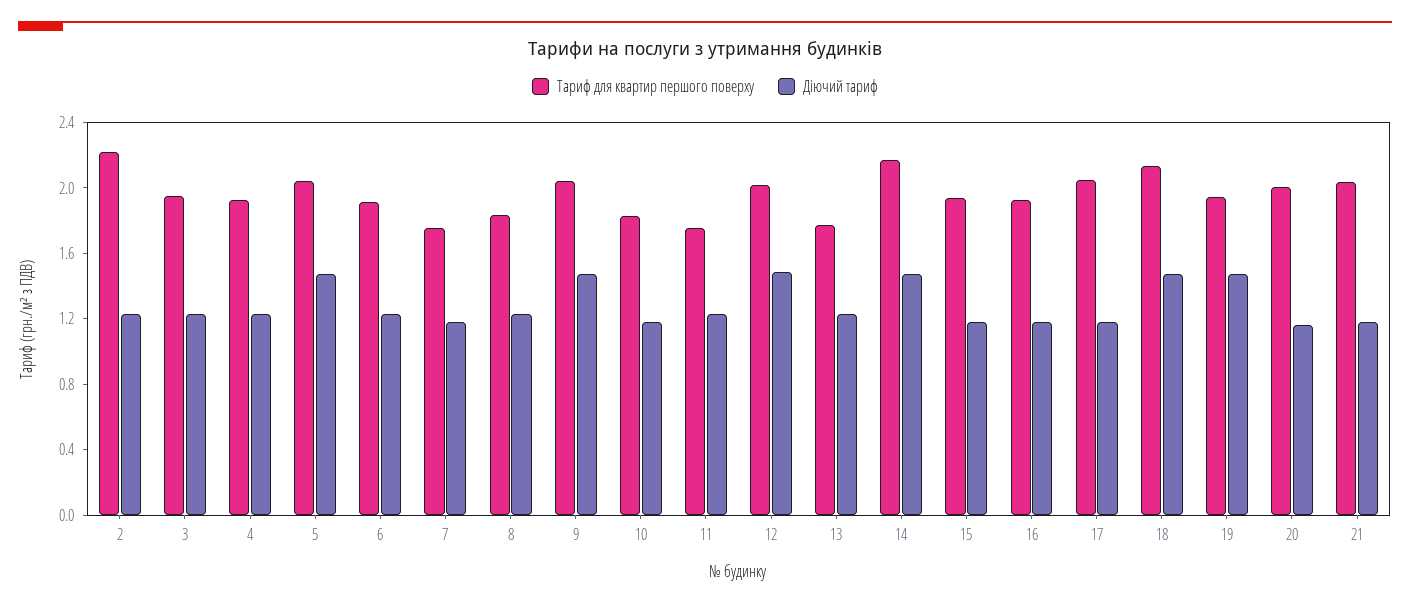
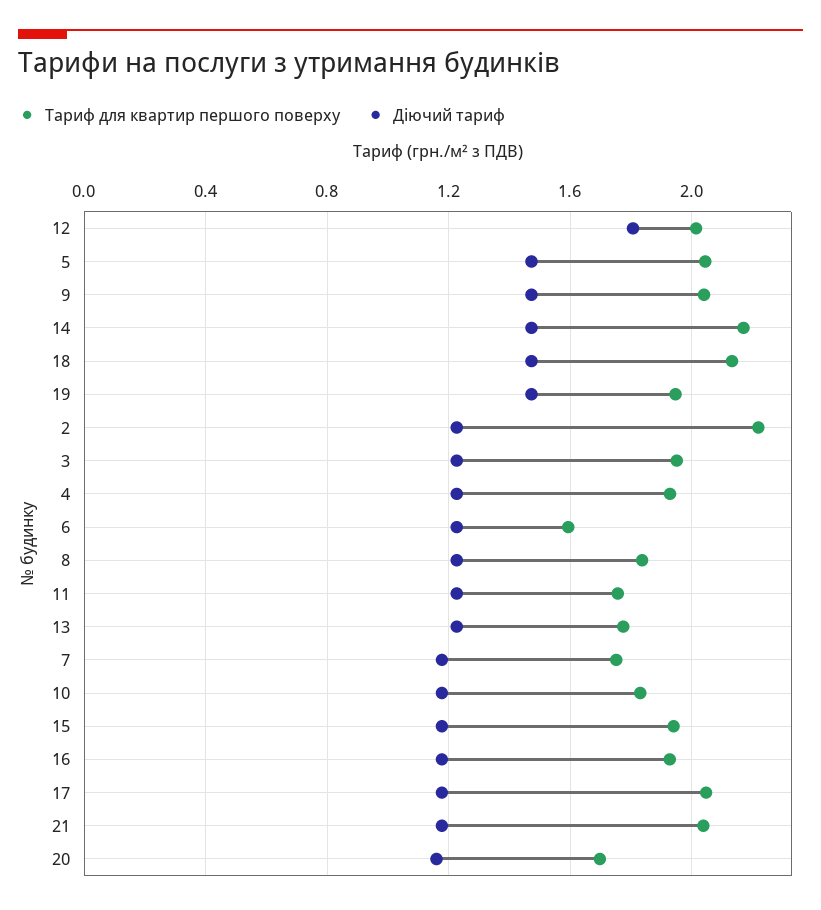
Тариф для квартир першого поверху, 6: 1.9 -> 1.6
Діючий тариф, 12: 1.5 -> 1.8
Тариф для квартир першого поверху, 20: 2 -> 1.7

